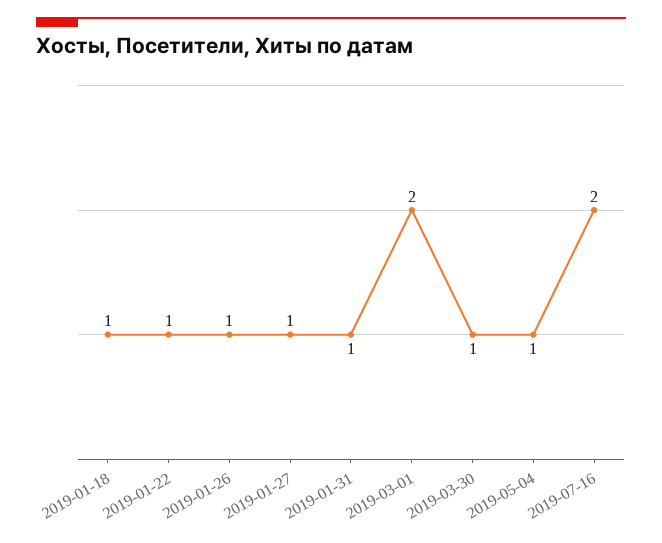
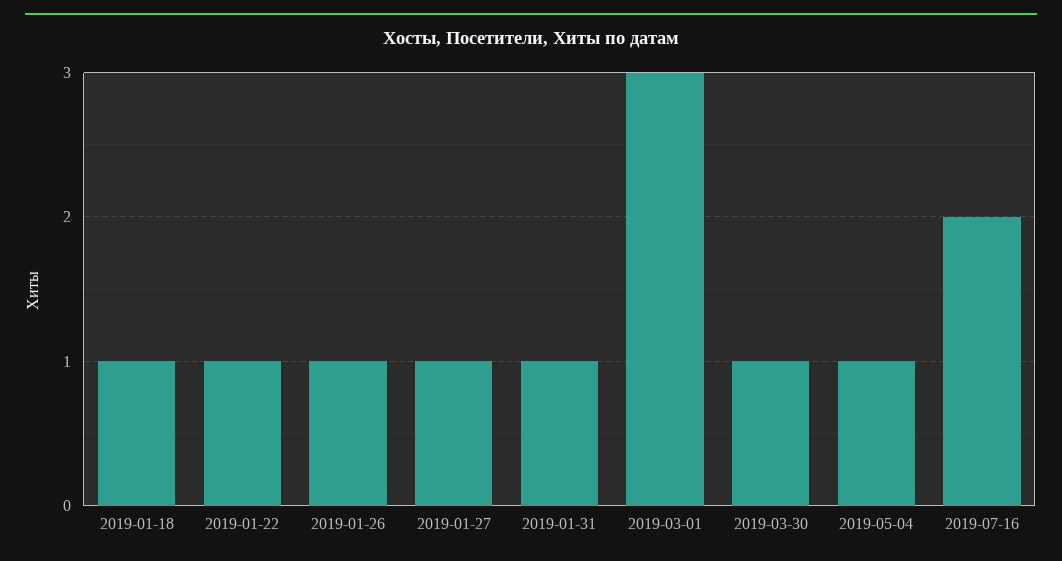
2019-03-01: 2 -> 3

